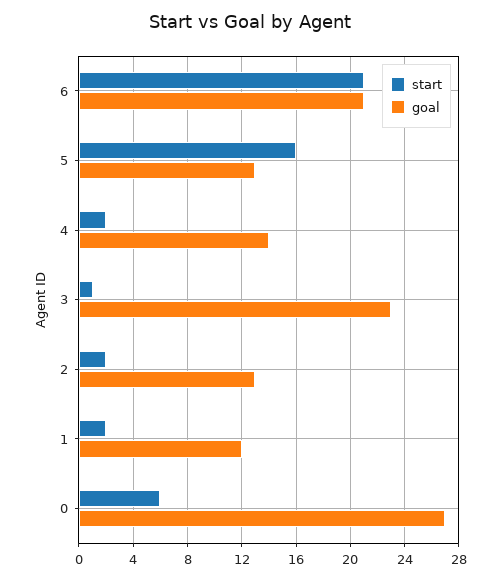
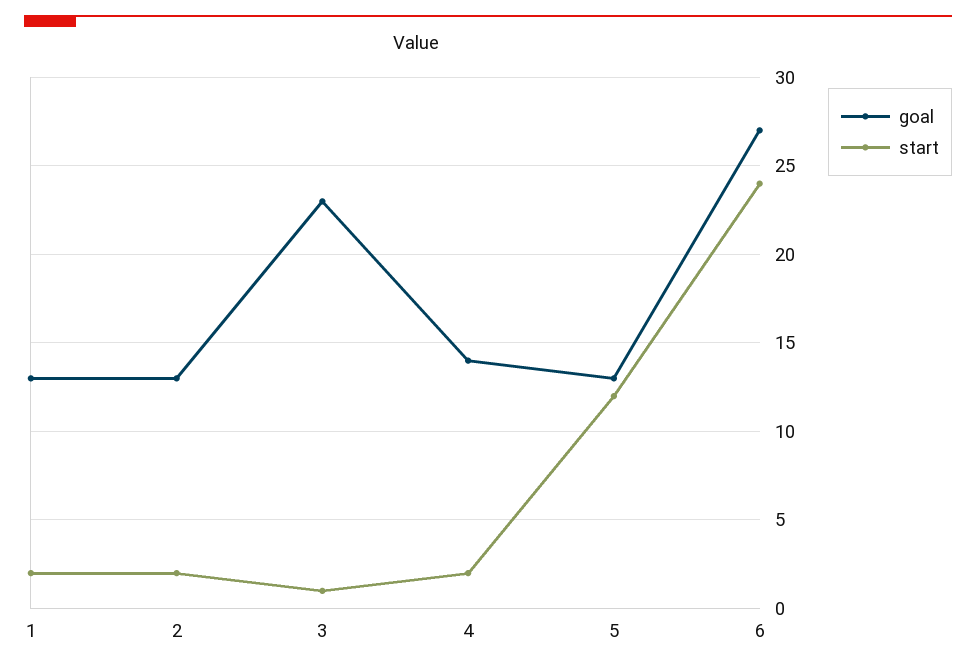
start, 6: 21 -> 24
goal, 6: 21 -> 27
start, 5: 16 -> 12
goal, 1: 12 -> 13
start, 0: 6 -> none
goal, 0: 27 -> none

